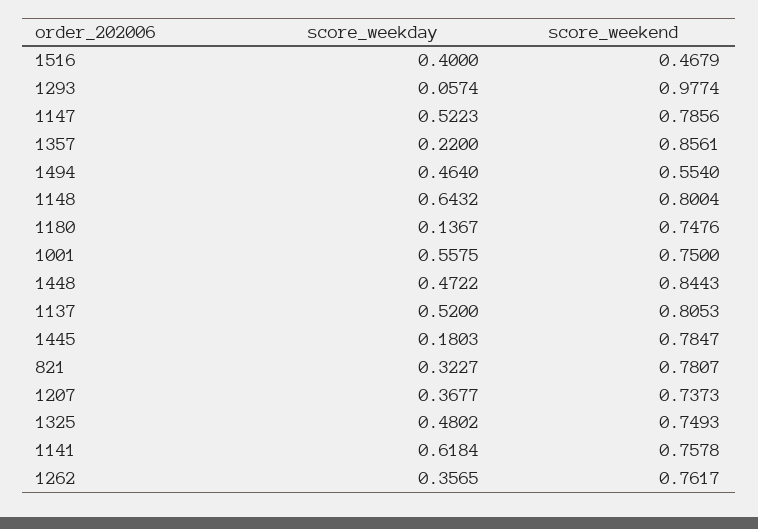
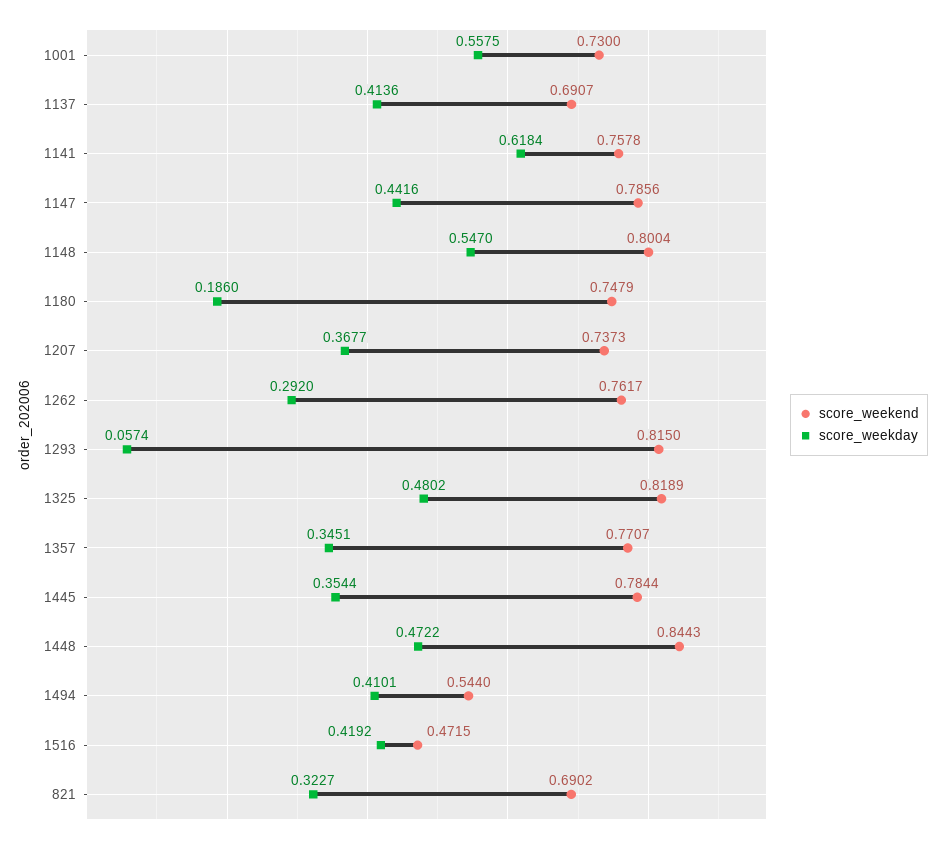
score_weekday, 1516: 0.4 -> 0.4192
score_weekend, 1516: 0.4679 -> 0.4715
score_weekend, 1293: 0.9774 -> 0.815
score_weekday, 1147: 0.5223 -> 0.4416
score_weekday, 1357: 0.22 -> 0.3451
score_weekend, 1357: 0.8561 -> 0.7707
score_weekday, 1494: 0.464 -> 0.4101
score_weekend, 1494: 0.554 -> 0.544
score_weekday, 1148: 0.6432 -> 0.547
score_weekday, 1180: 0.1367 -> 0.186
score_weekend, 1180: 0.7476 -> 0.7479
score_weekend, 1001: 0.75 -> 0.73
score_weekday, 1137: 0.52 -> 0.4136
score_weekend, 1137: 0.8053 -> 0.6907
score_weekday, 1445: 0.1803 -> 0.3544
score_weekend, 1445: 0.7847 -> 0.7844
score_weekend, 821: 0.7807 -> 0.6902
score_weekend, 1325: 0.7493 -> 0.8189
score_weekday, 1262: 0.3565 -> 0.292

